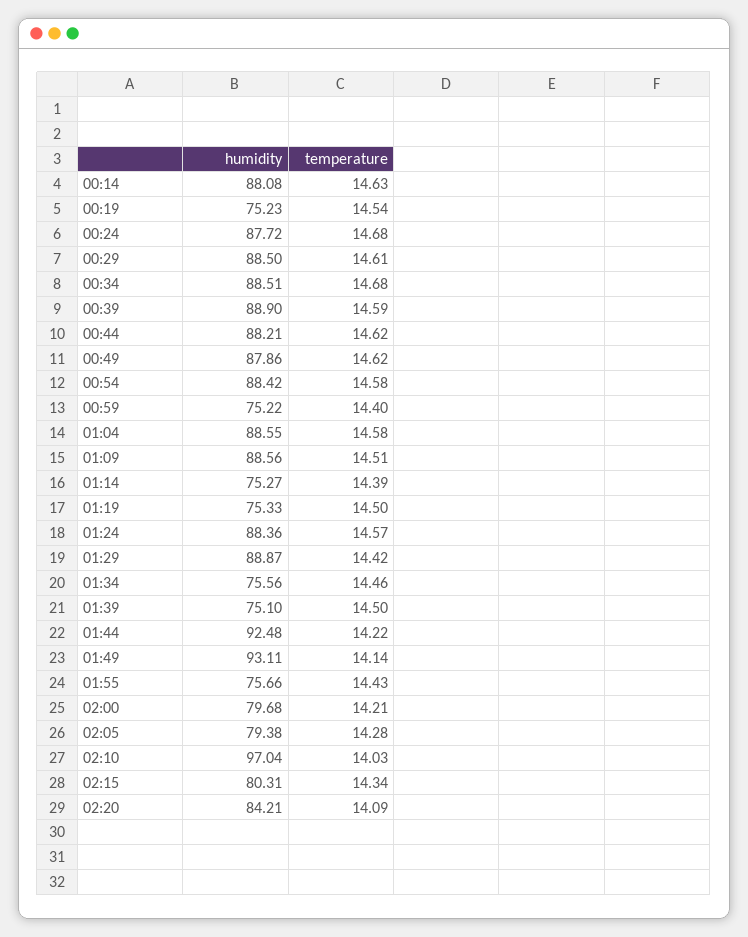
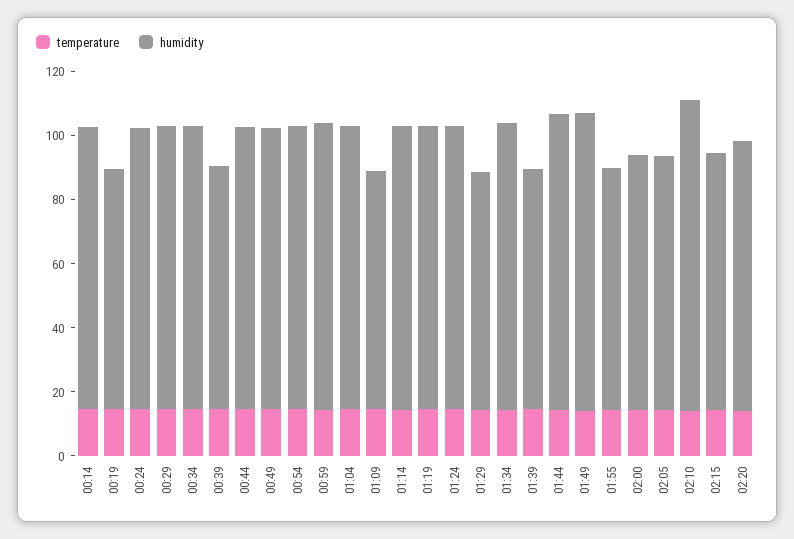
humidity, 00:39: 88.9 -> 75
humidity, 00:59: 75.22 -> 90
humidity, 01:09: 88.56 -> 75
humidity, 01:14: 75.27 -> 90
humidity, 01:19: 75.33 -> 90
humidity, 01:29: 88.87 -> 75
humidity, 01:34: 75.56 -> 90

